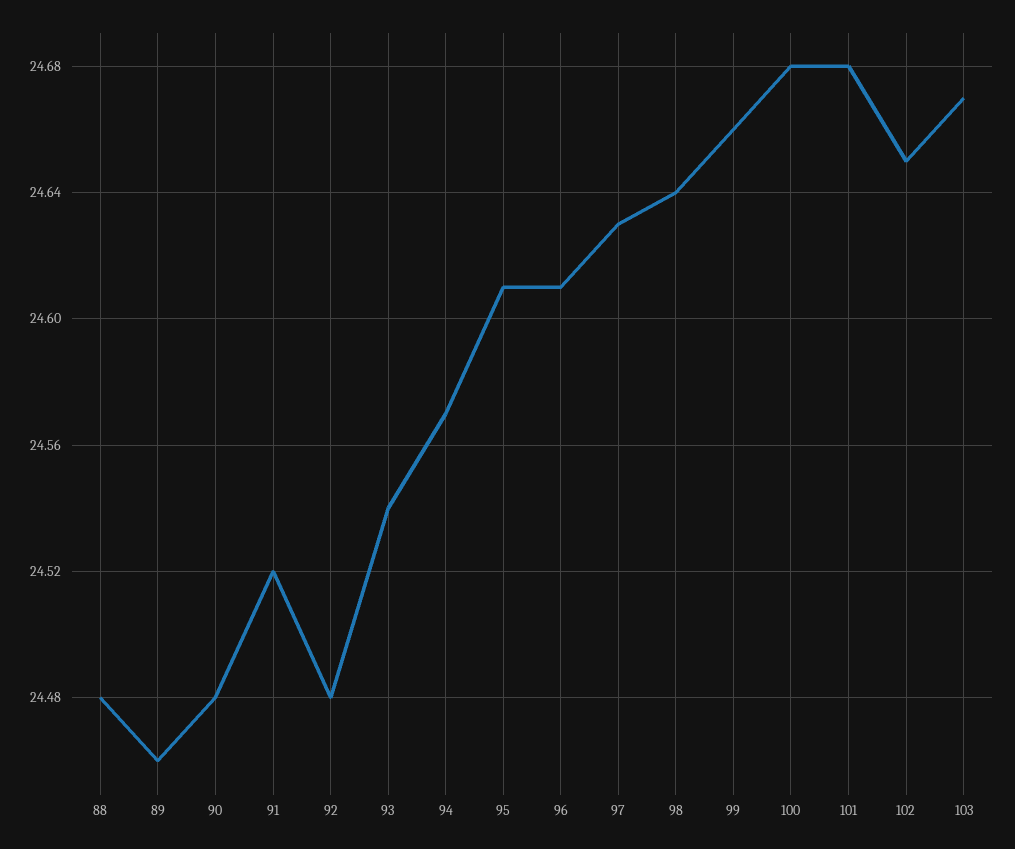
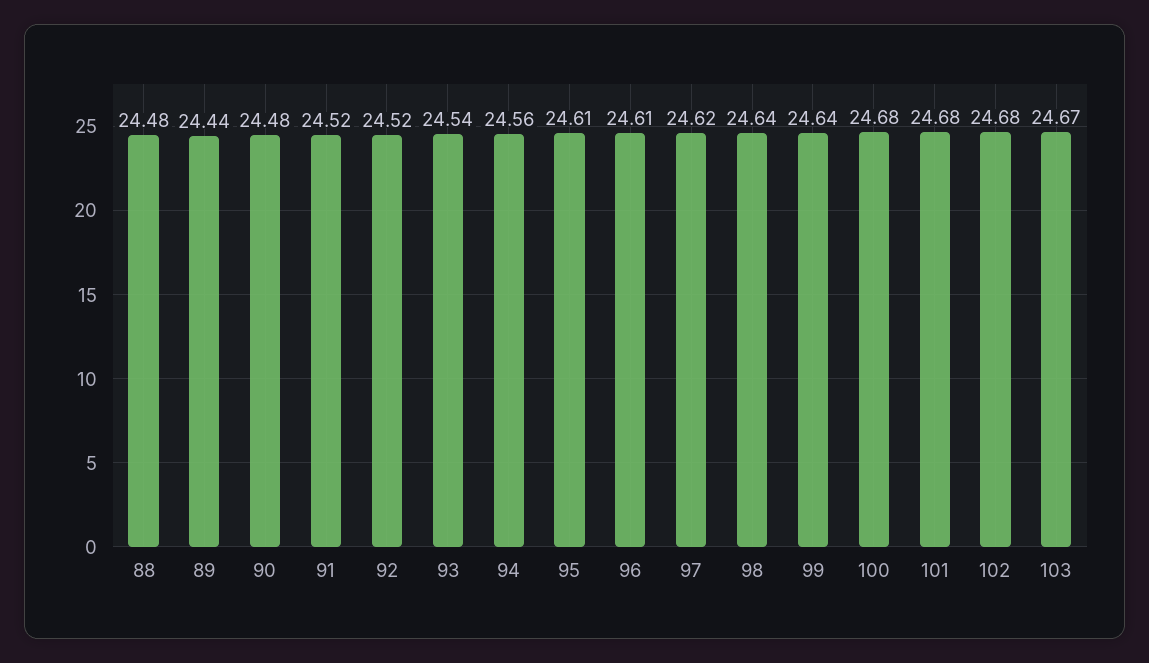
89: 24.46 -> 24.44
92: 24.48 -> 24.52
94: 24.57 -> 24.56
97: 24.63 -> 24.62
99: 24.66 -> 24.64
102: 24.65 -> 24.68

